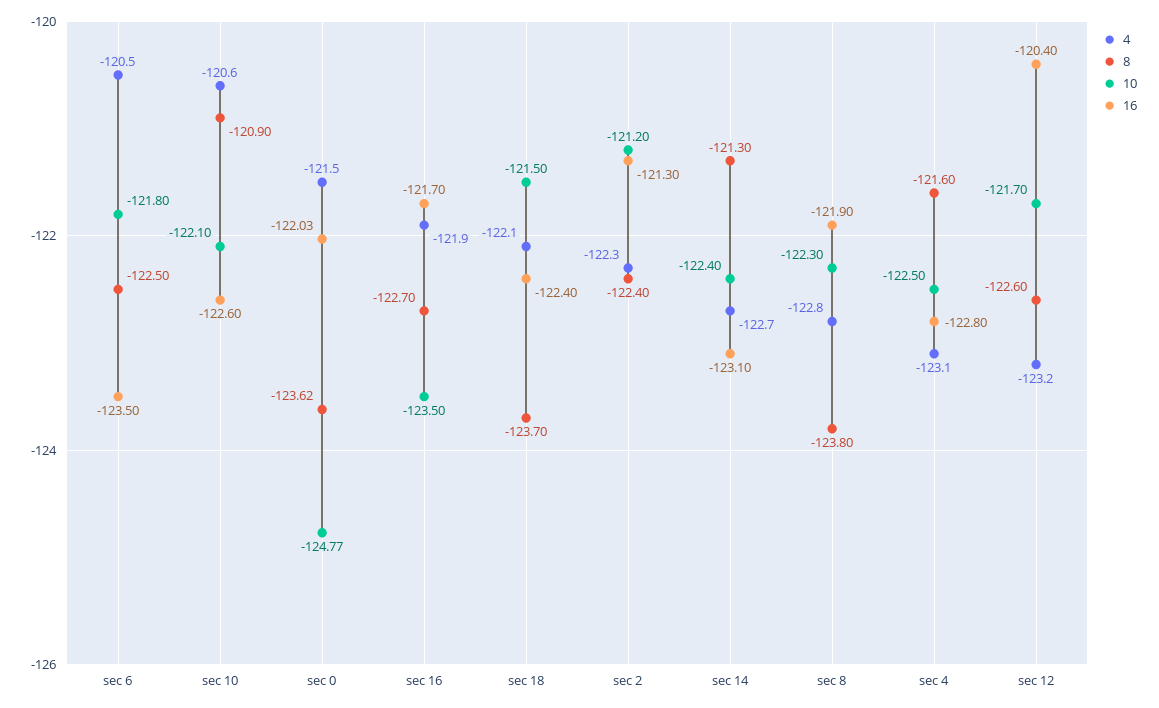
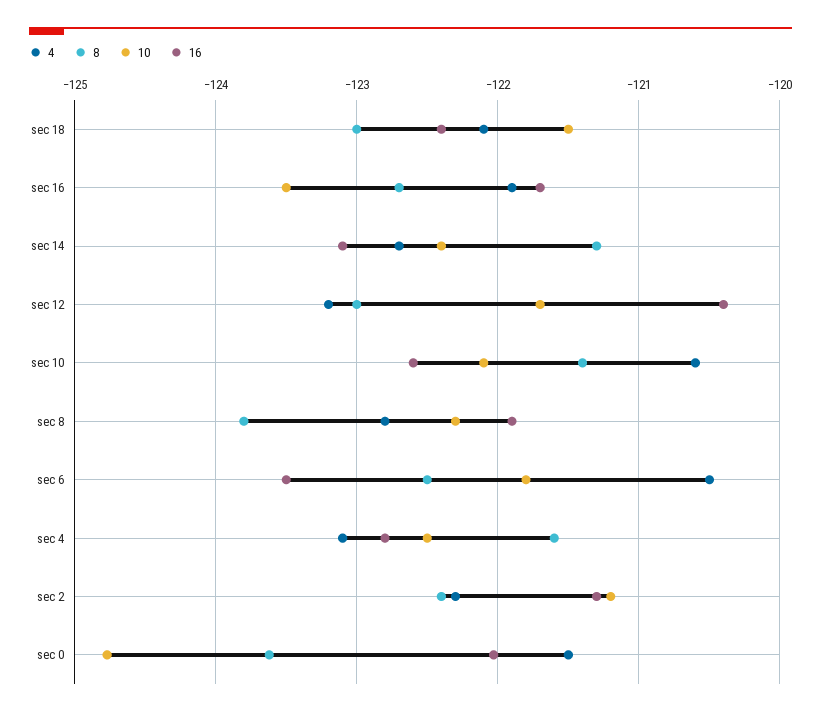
8, sec 10: -120.9 -> -121.4
8, sec 18: -123.7 -> -123
8, sec 12: -122.6 -> -123

